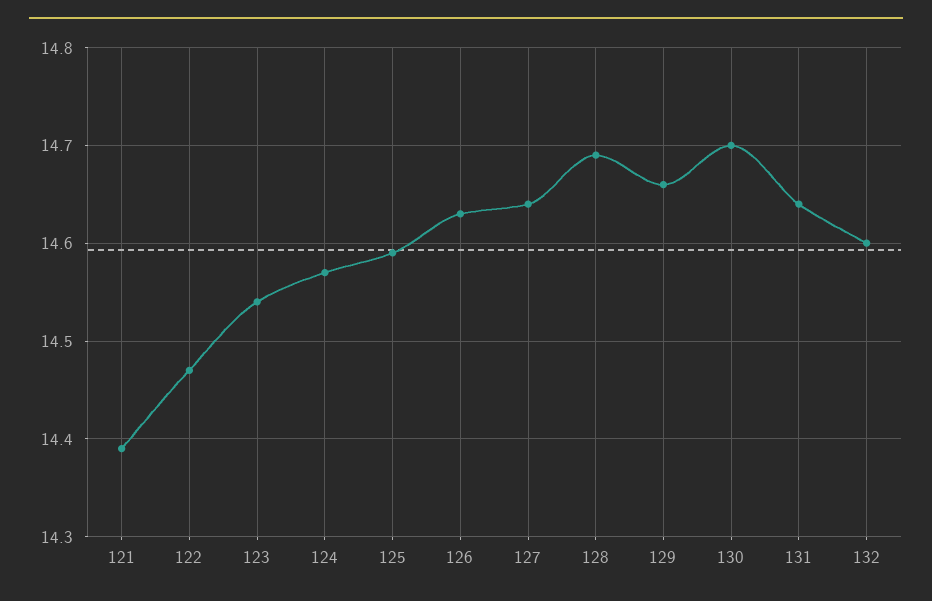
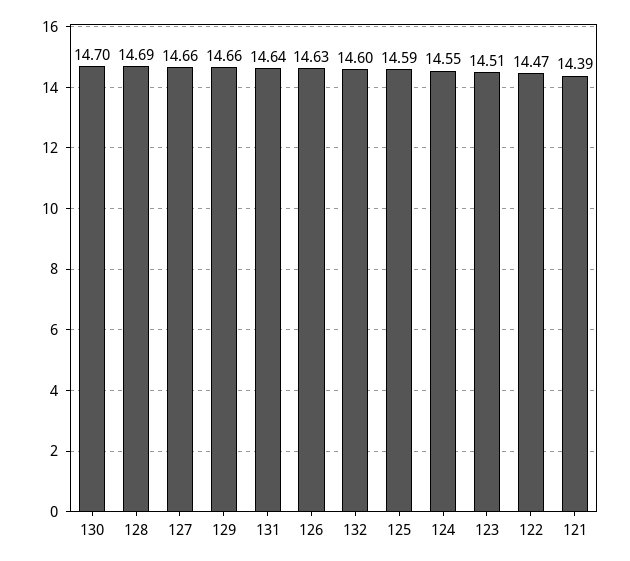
123: 14.54 -> 14.51
124: 14.57 -> 14.55
127: 14.64 -> 14.66

